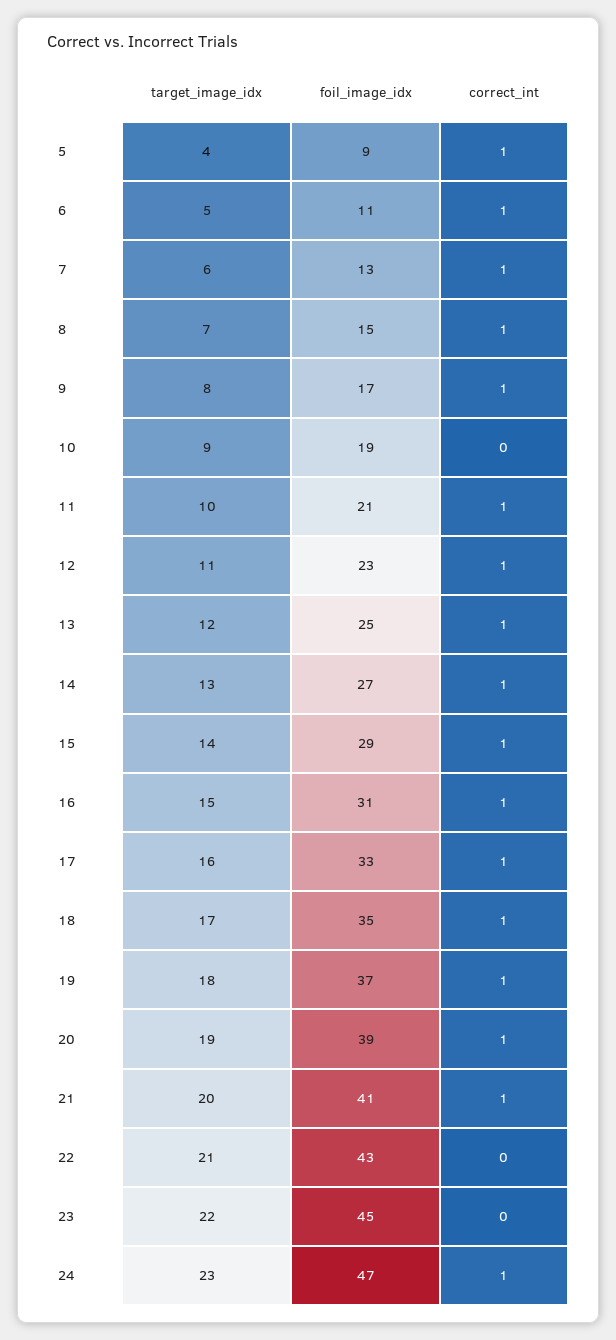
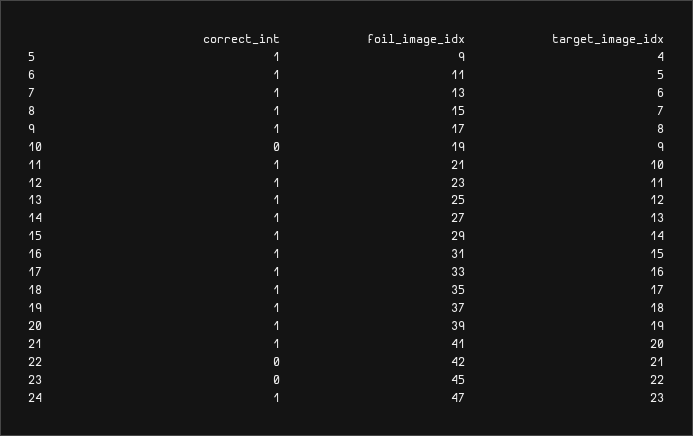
foil_image_idx, 22: 43 -> 42

